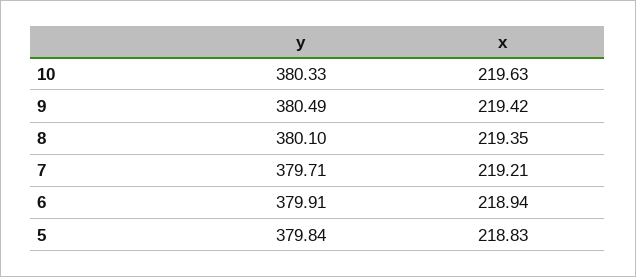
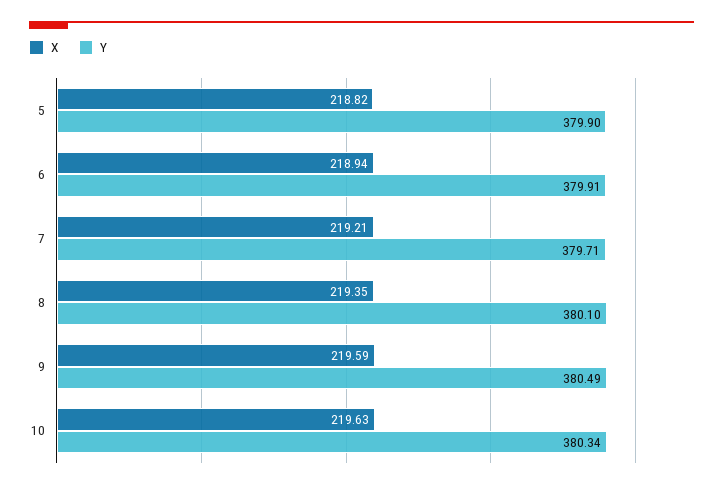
y, 10: 380.33 -> 380.34
x, 9: 219.42 -> 219.59
y, 5: 379.84 -> 379.9
x, 5: 218.83 -> 218.82

